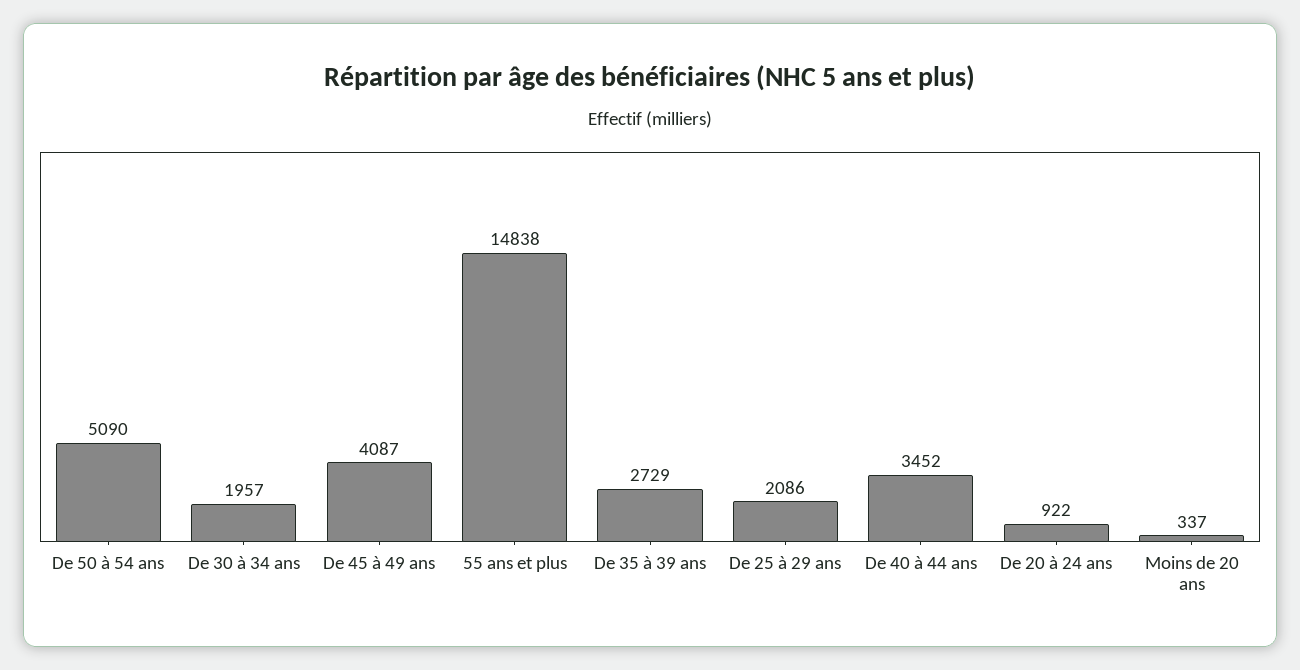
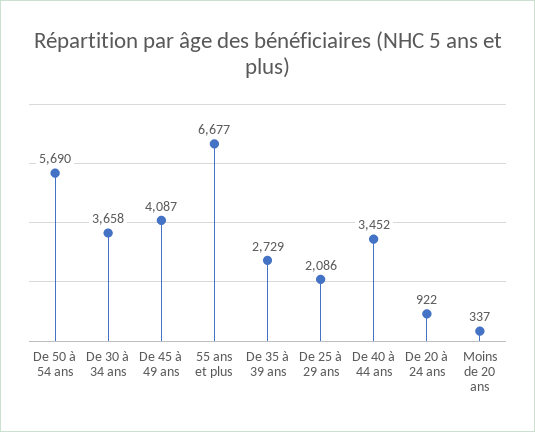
De 50 à 54 ans: 5090 -> 5690
De 30 à 34 ans: 1957 -> 3658
55 ans et plus: 14838 -> 6677

